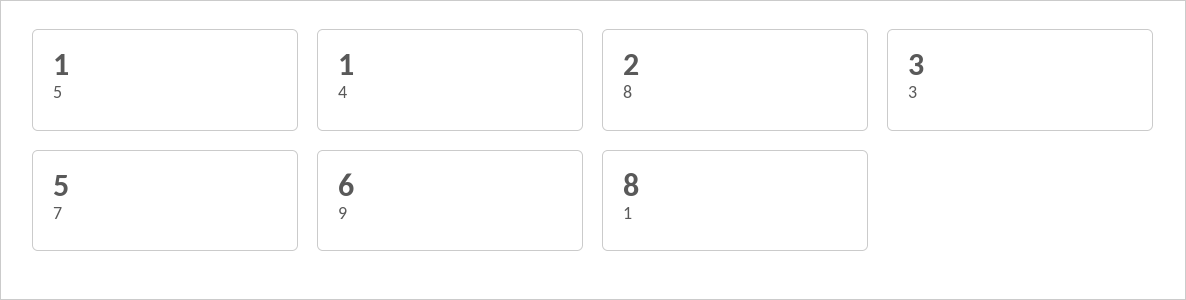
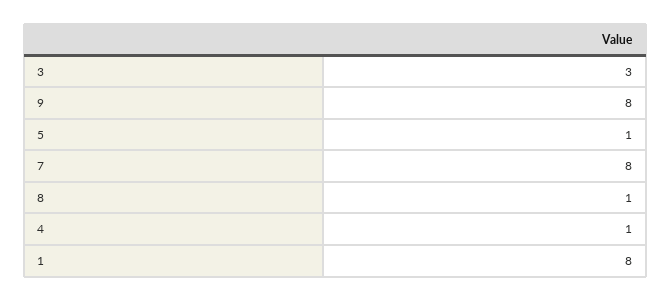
8: 2 -> 1
7: 5 -> 8
9: 6 -> 8

